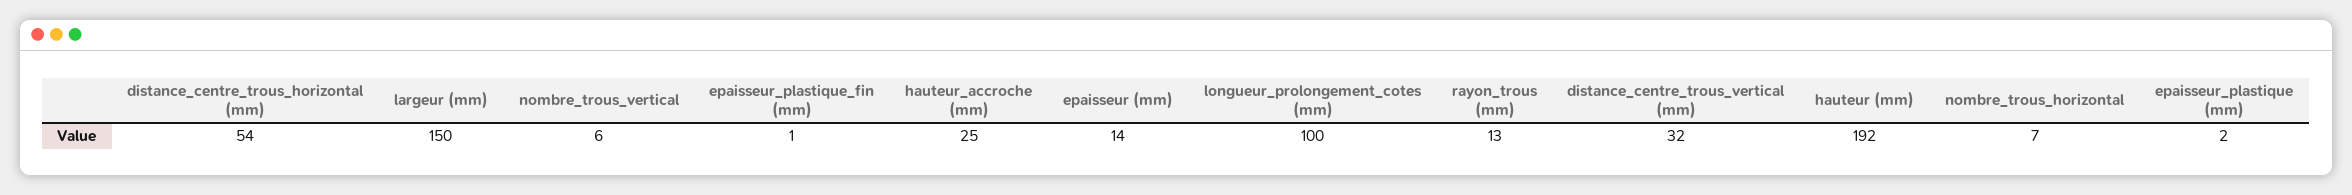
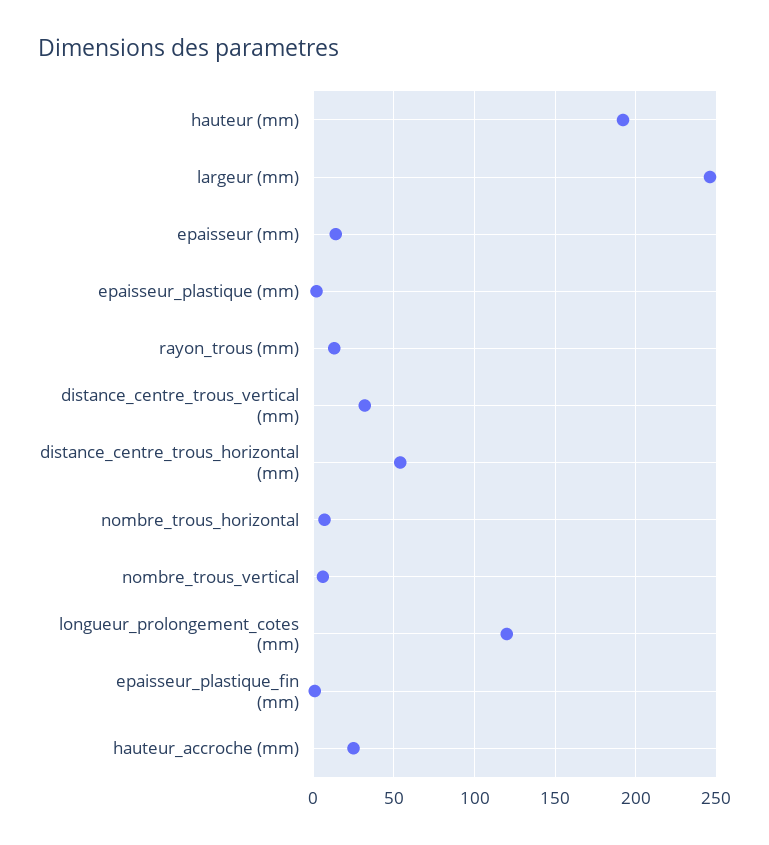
largeur (mm): 150 -> 245
longueur_prolongement_cotes (mm): 100 -> 120

